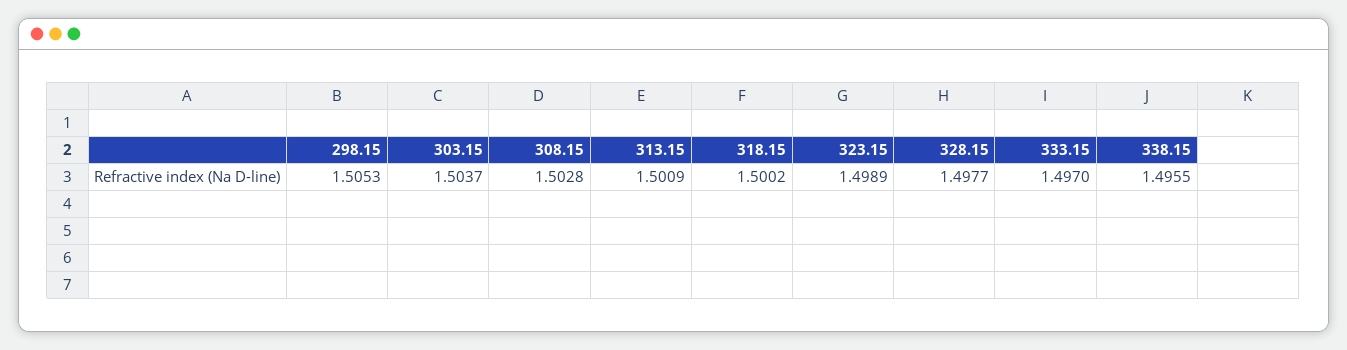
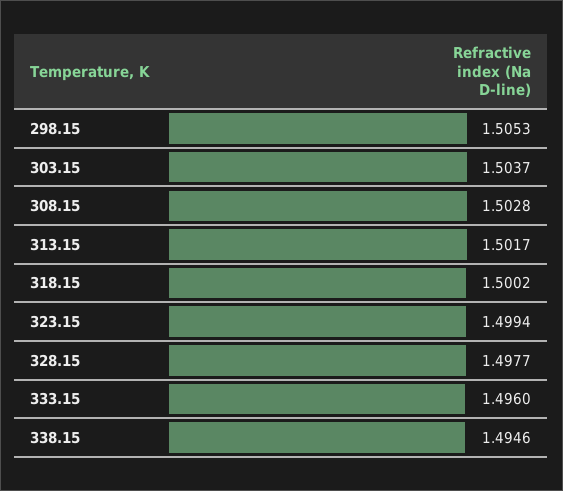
313.15: 1.5009 -> 1.5017
323.15: 1.4989 -> 1.4994
333.15: 1.497 -> 1.496
338.15: 1.4955 -> 1.4946

